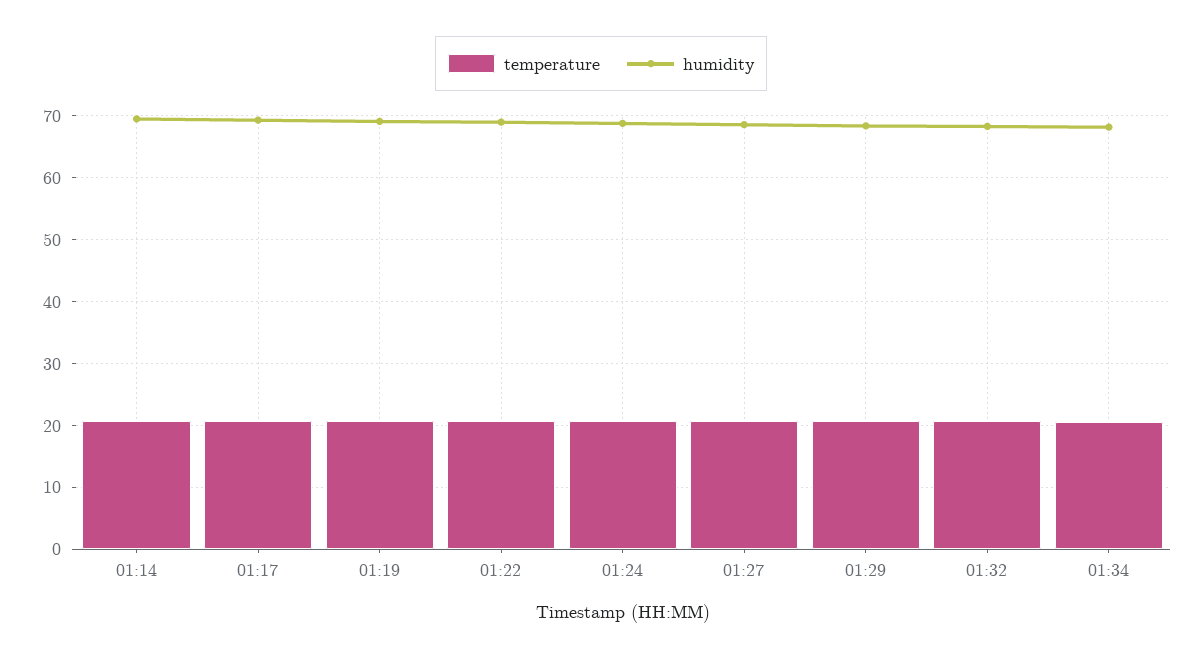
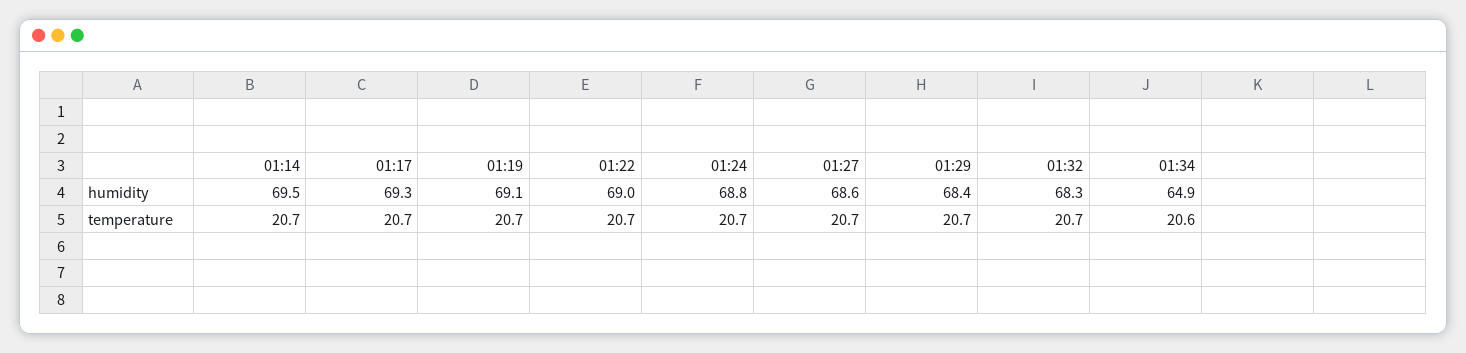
humidity, 01:34: 68 -> 64.9

